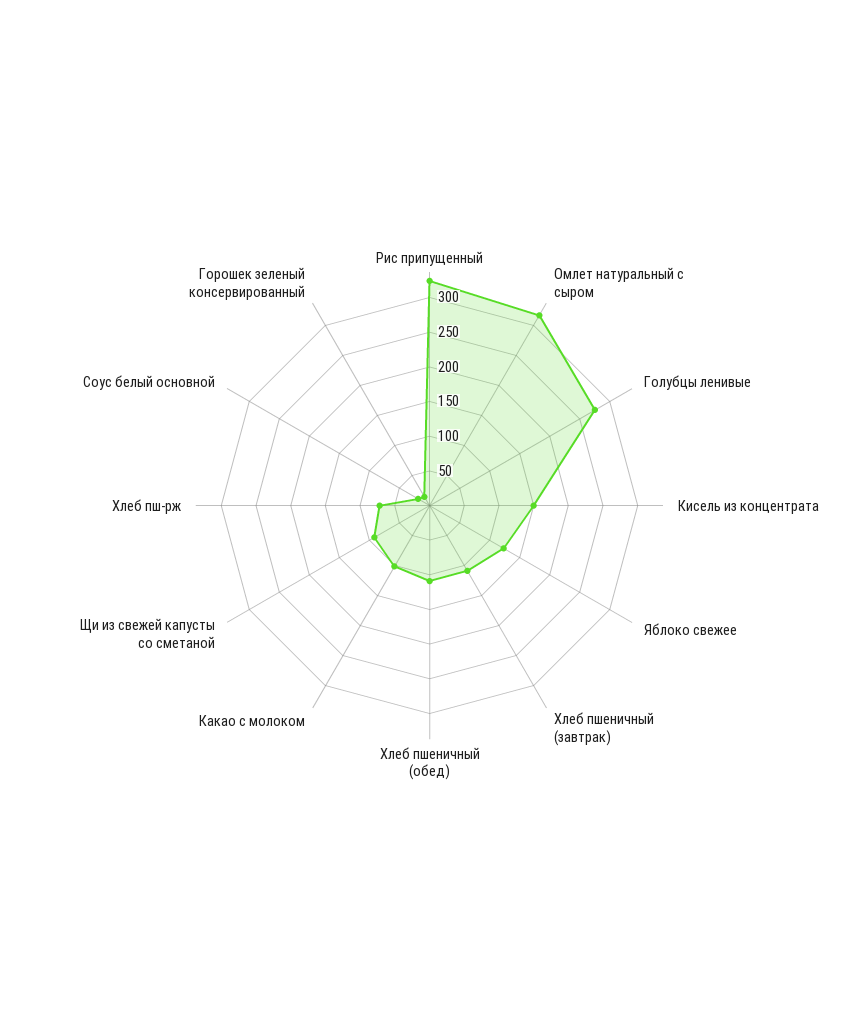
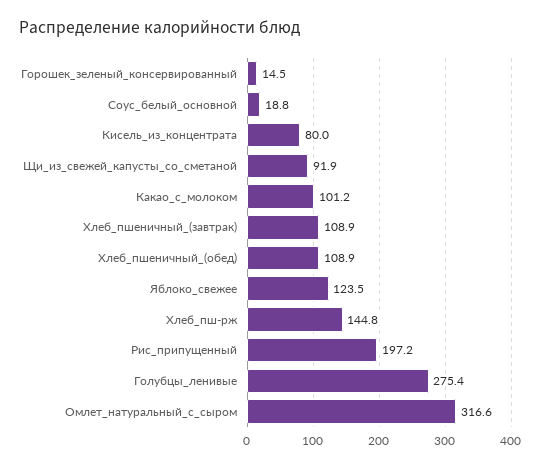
Рис припущенный: 325 -> 197.2
Кисель из концентрата: 150 -> 80
Хлеб пш-рж: 75 -> 144.8

